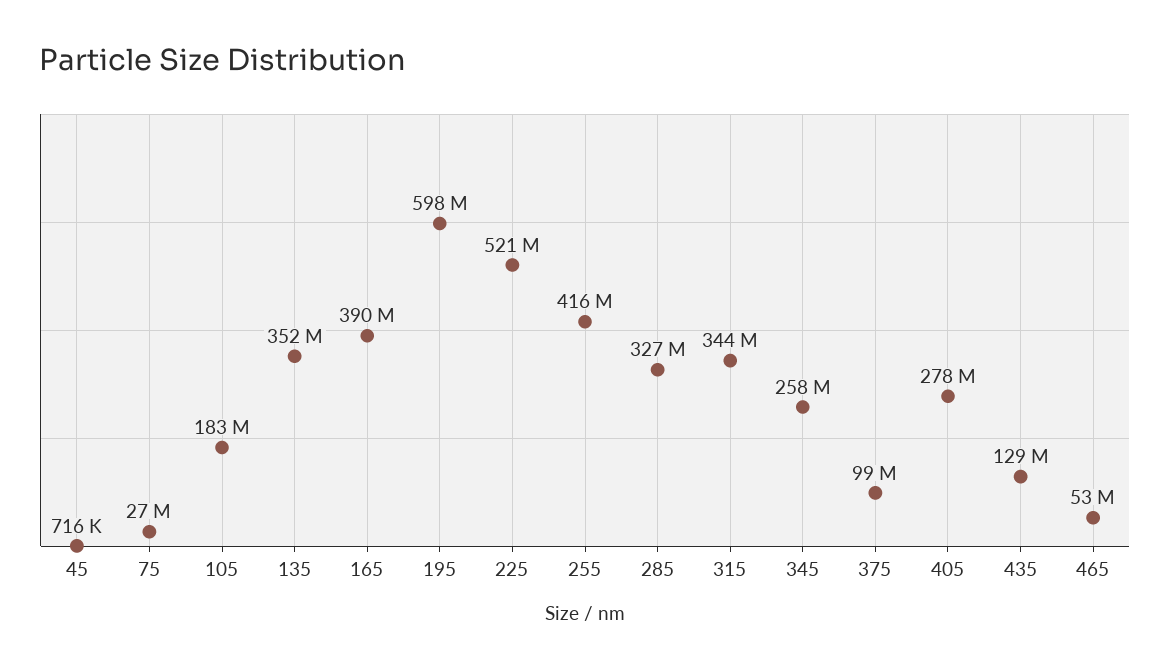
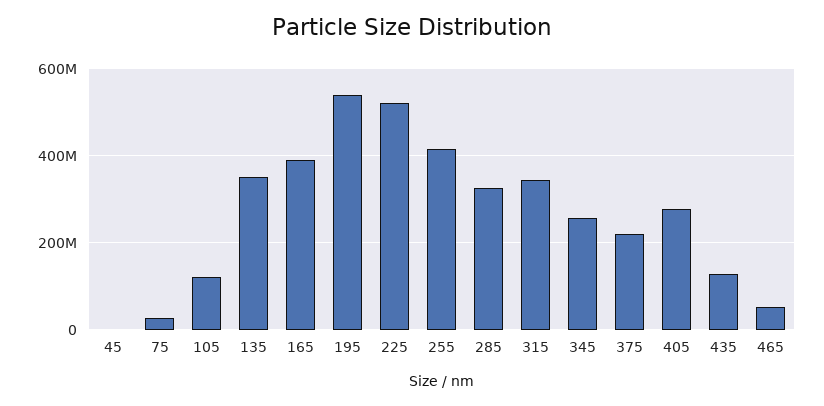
105: 183000000 -> 120000000
195: 598000000 -> 540000000
375: 99000000 -> 220000000

